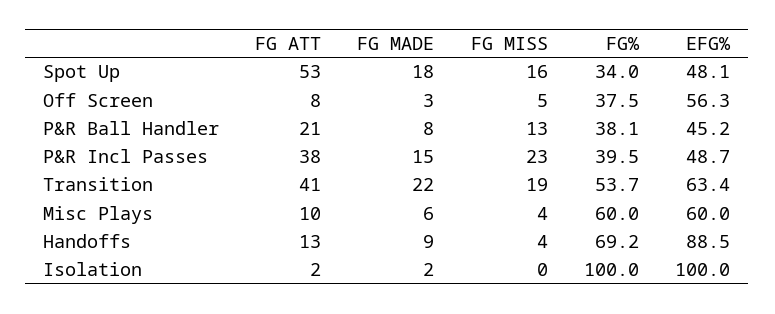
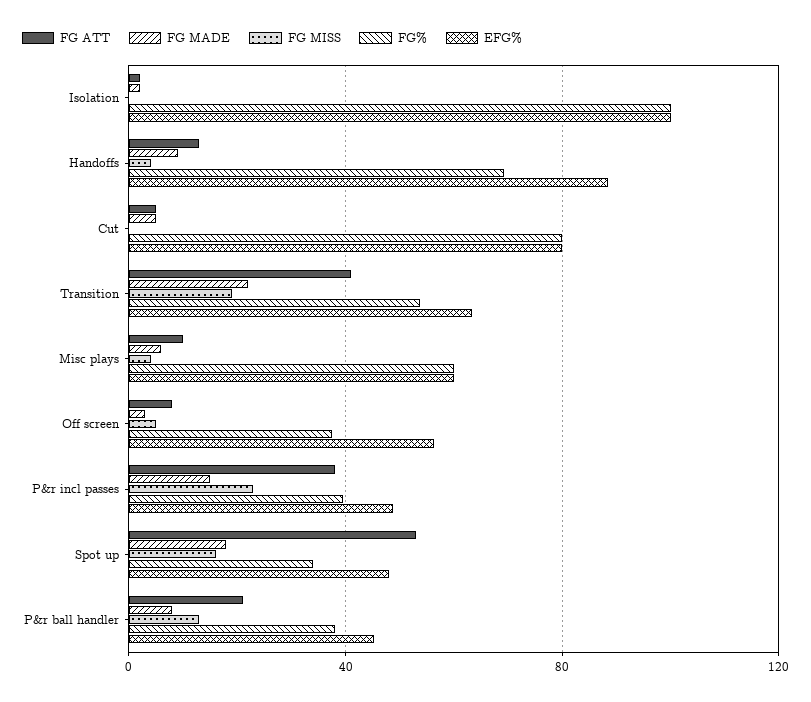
FG ATT, Cut: none -> 5
FG MADE, Cut: none -> 5
FG MISS, Cut: none -> 0
FG%, Cut: none -> 80
EFG%, Cut: none -> 80

